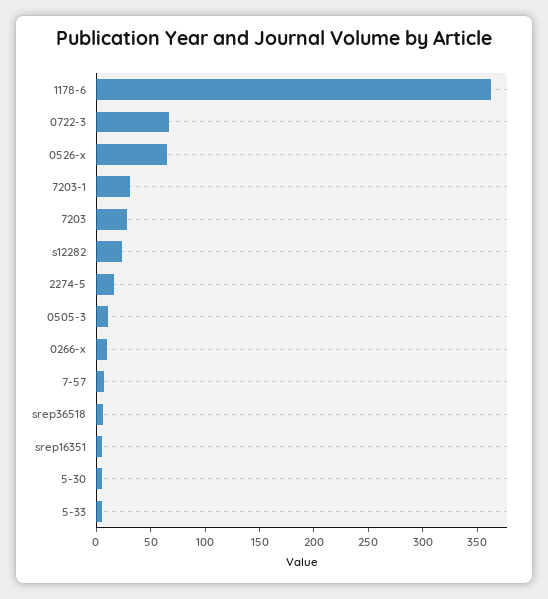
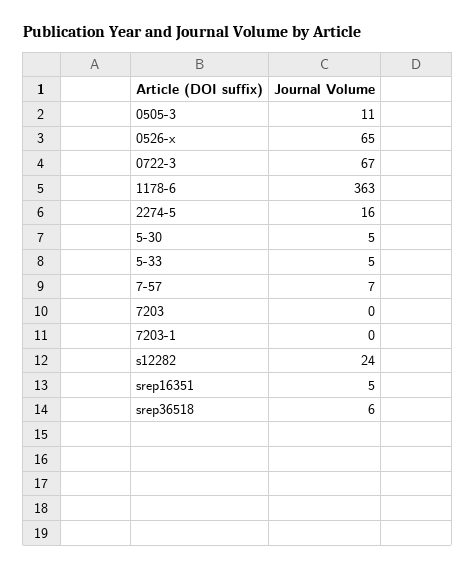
7203-1: 30 -> 0
7203: 30 -> 0
0266-x: 10 -> none

